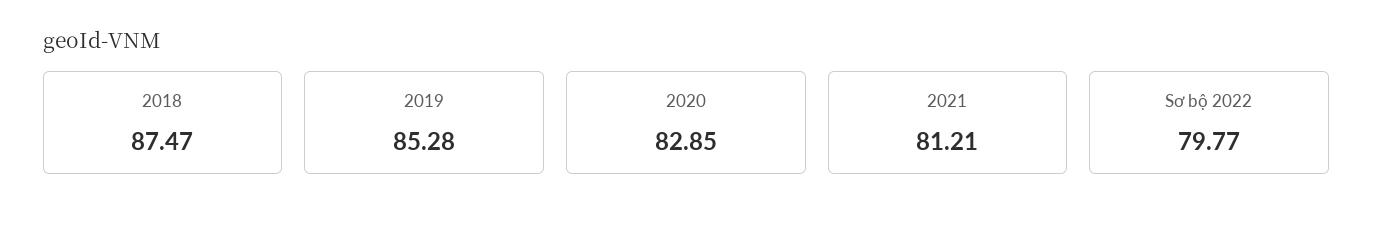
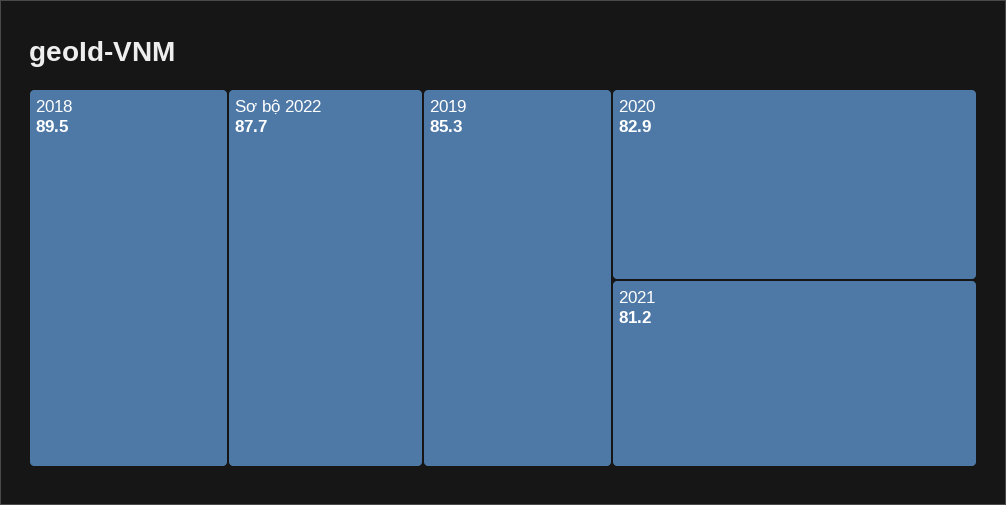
2018: 87.47 -> 89.5
Sơ bộ 2022: 79.77 -> 87.7

